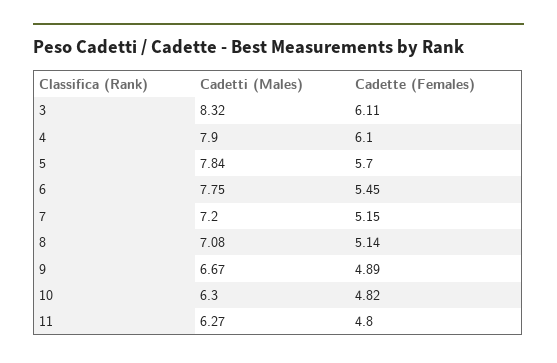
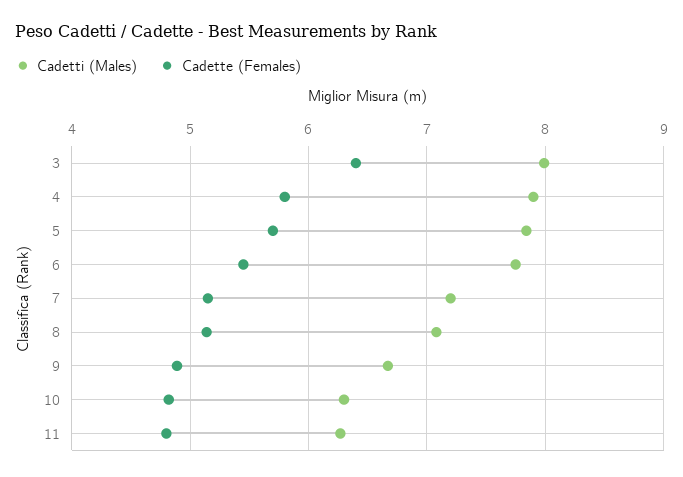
Cadetti (Males), 3: 8.32 -> 8
Cadette (Females), 3: 6.11 -> 6.4
Cadette (Females), 4: 6.1 -> 5.8

